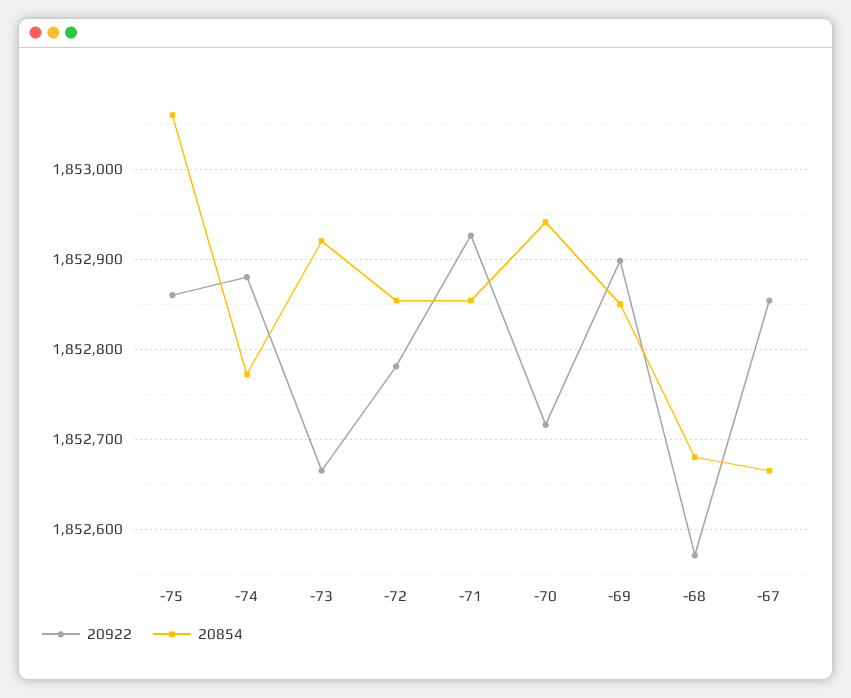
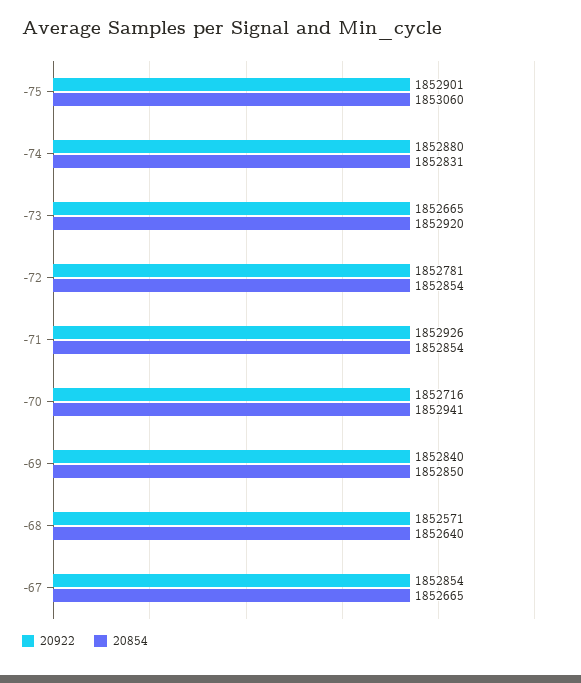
20922, -75: 1852860 -> 1852901
20854, -74: 1852770 -> 1852831
20922, -69: 1852900 -> 1852840
20854, -68: 1852680 -> 1852640

